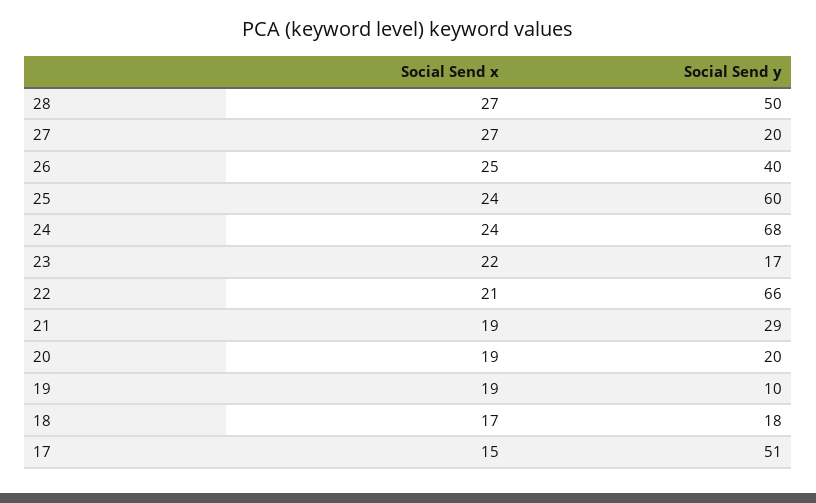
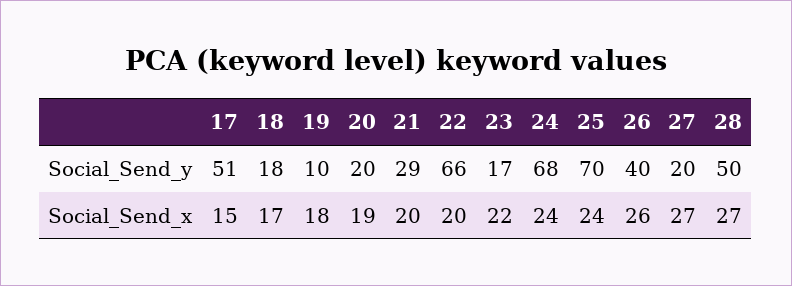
Social Send x, 26: 25 -> 26
Social Send y, 25: 60 -> 70
Social Send x, 22: 21 -> 20
Social Send x, 21: 19 -> 20
Social Send x, 19: 19 -> 18

